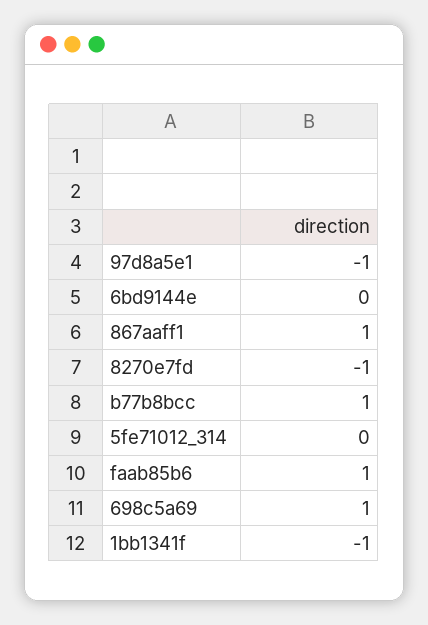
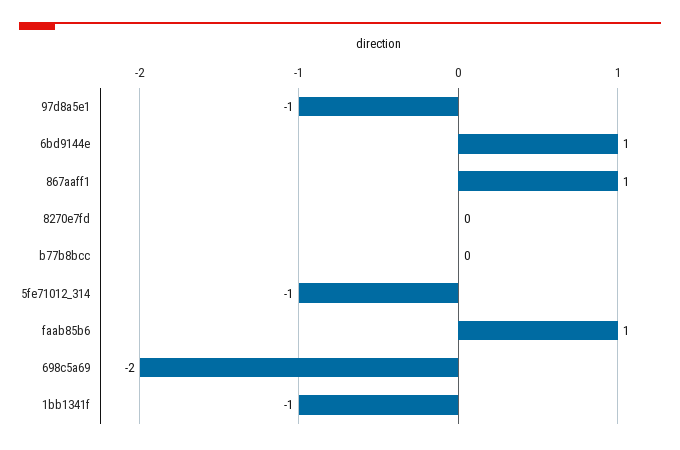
6bd9144e: 0 -> 1
8270e7fd: -1 -> 0
b77b8bcc: 1 -> 0
5fe71012_314: 0 -> -1
698c5a69: 1 -> -2

